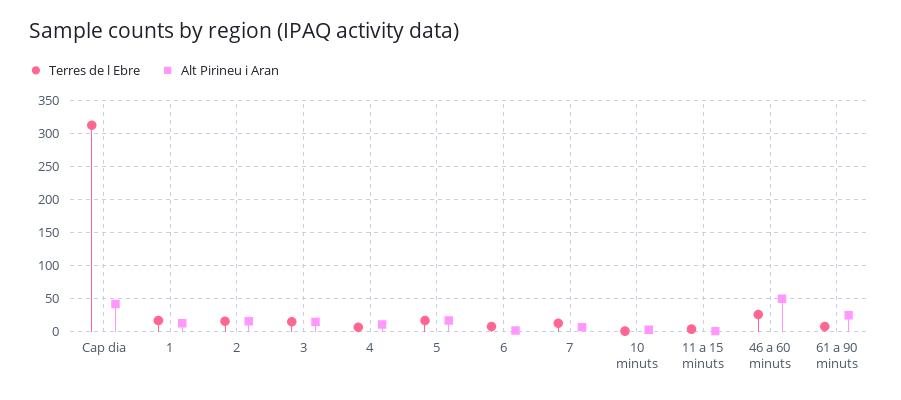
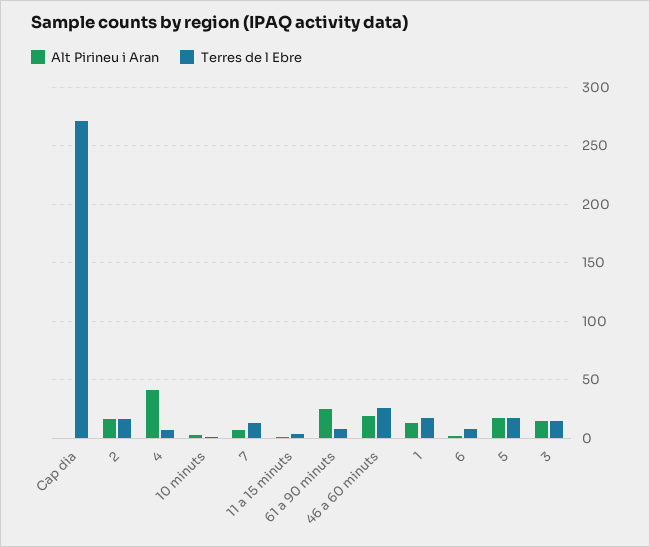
Terres de l Ebre, Cap dia: 310 -> 270
Alt Pirineu i Aran, Cap dia: 40 -> 0
Alt Pirineu i Aran, 4: 10 -> 40
Alt Pirineu i Aran, 46 a 60 minuts: 50 -> 20

